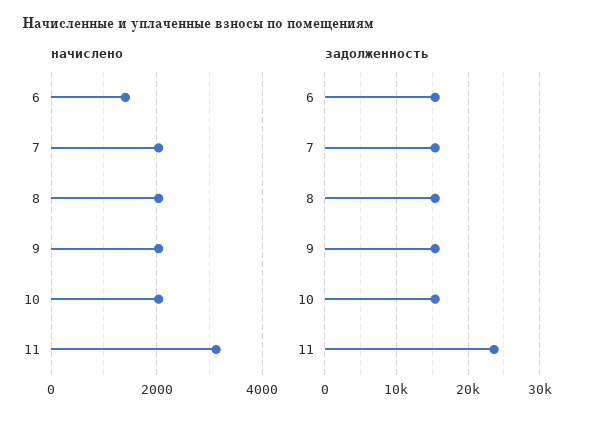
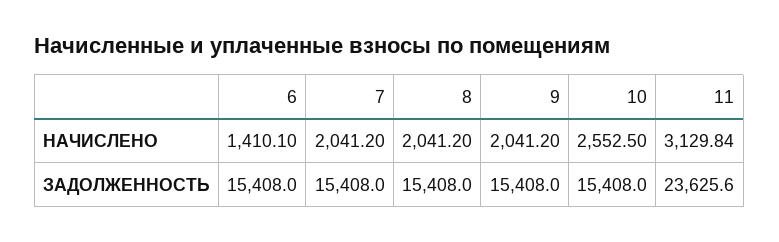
начислено, 10: 2000 -> 2552.5

